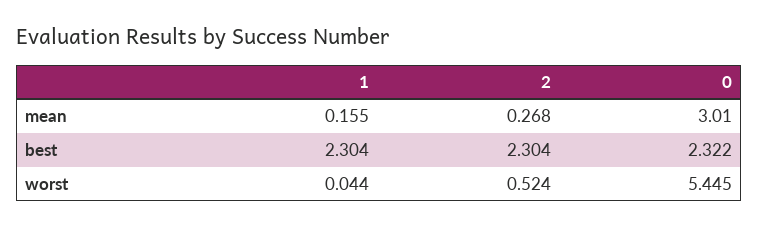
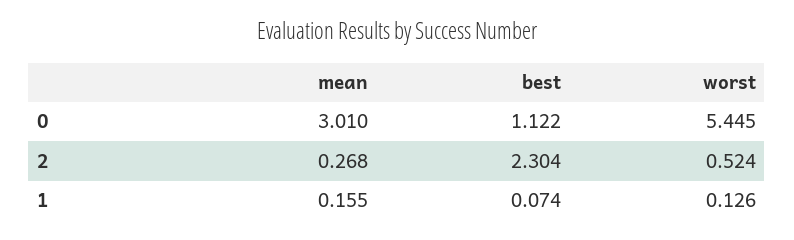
1, best: 2.304 -> 0.074
0, best: 2.322 -> 1.122
1, worst: 0.044 -> 0.126

